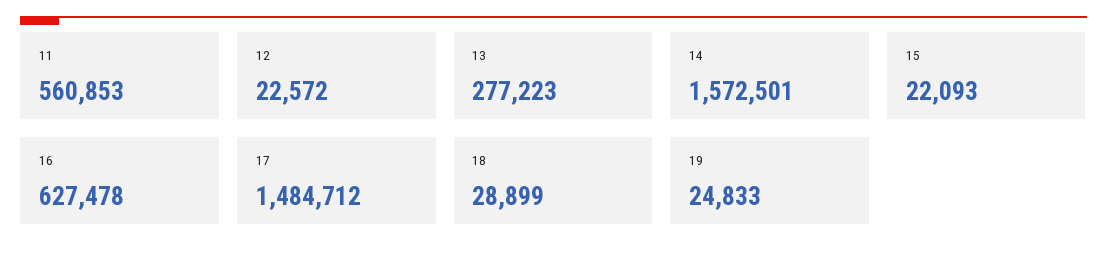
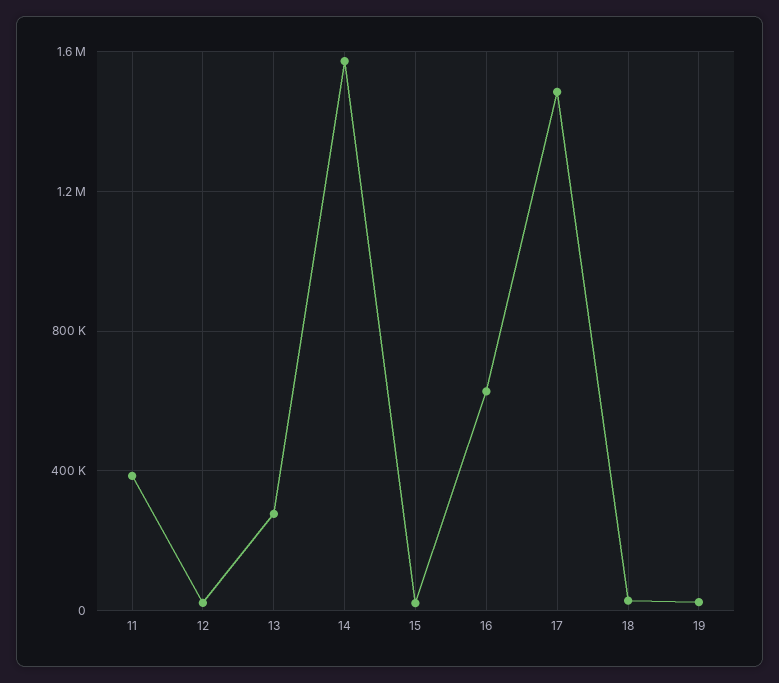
11: 560853 -> 400000

